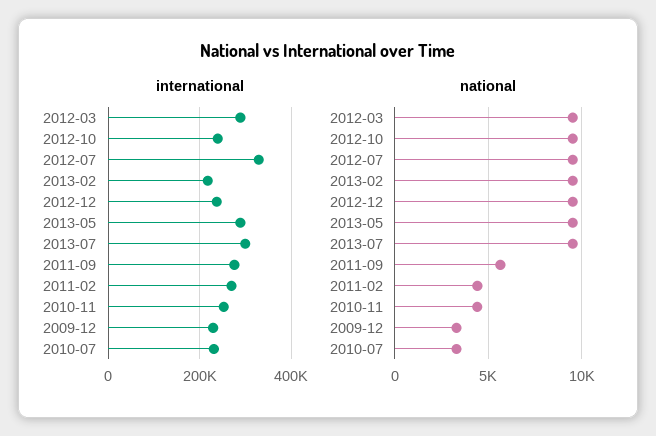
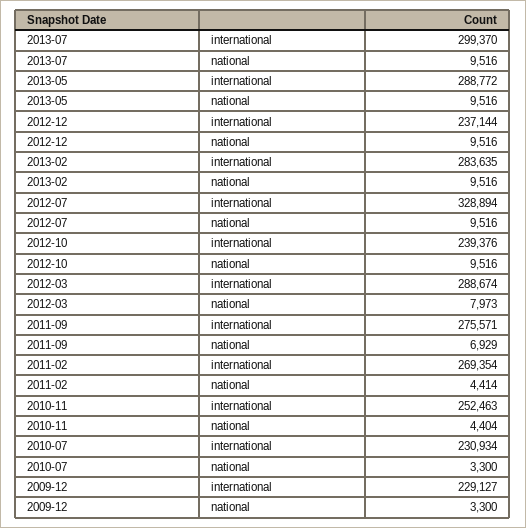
international, 2013-02: 220000 -> 283635
national, 2012-03: 9500 -> 7973
national, 2011-09: 5500 -> 6929

